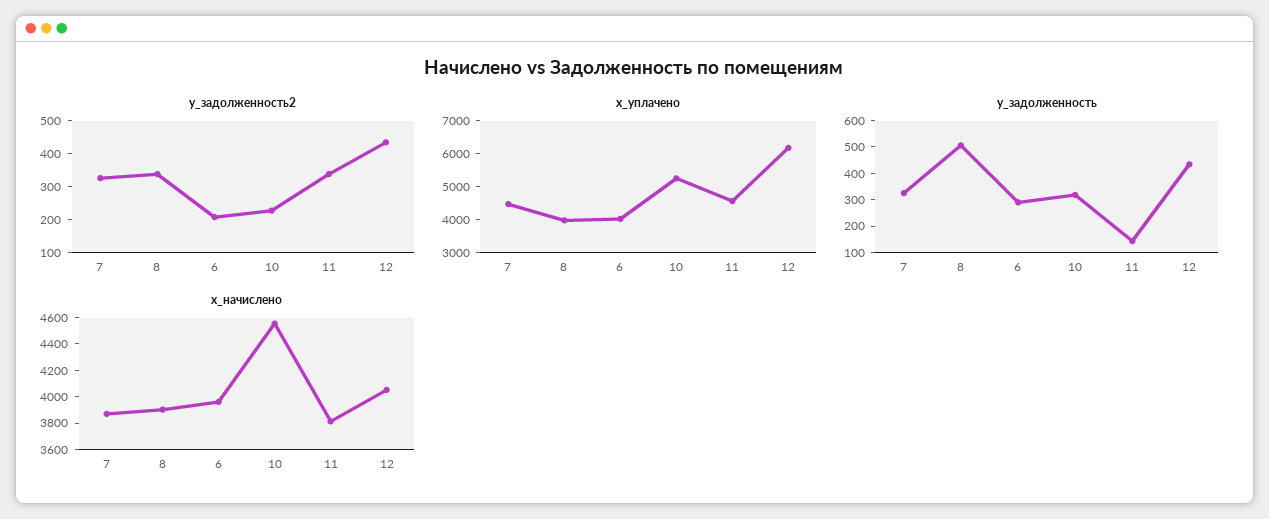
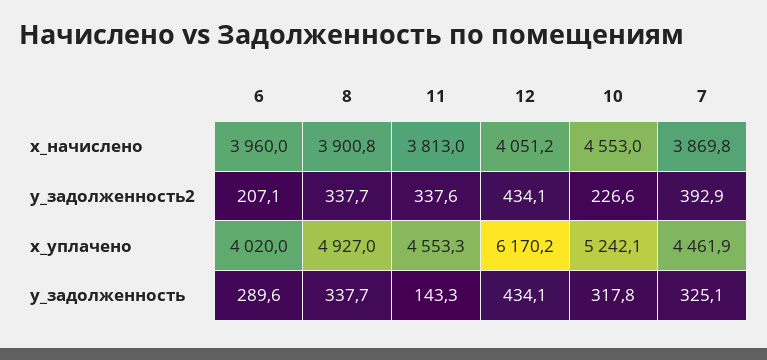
y_задолженность2, 7: 325 -> 392.9
x_уплачено, 8: 4000 -> 4927
y_задолженность, 8: 500 -> 337.7

